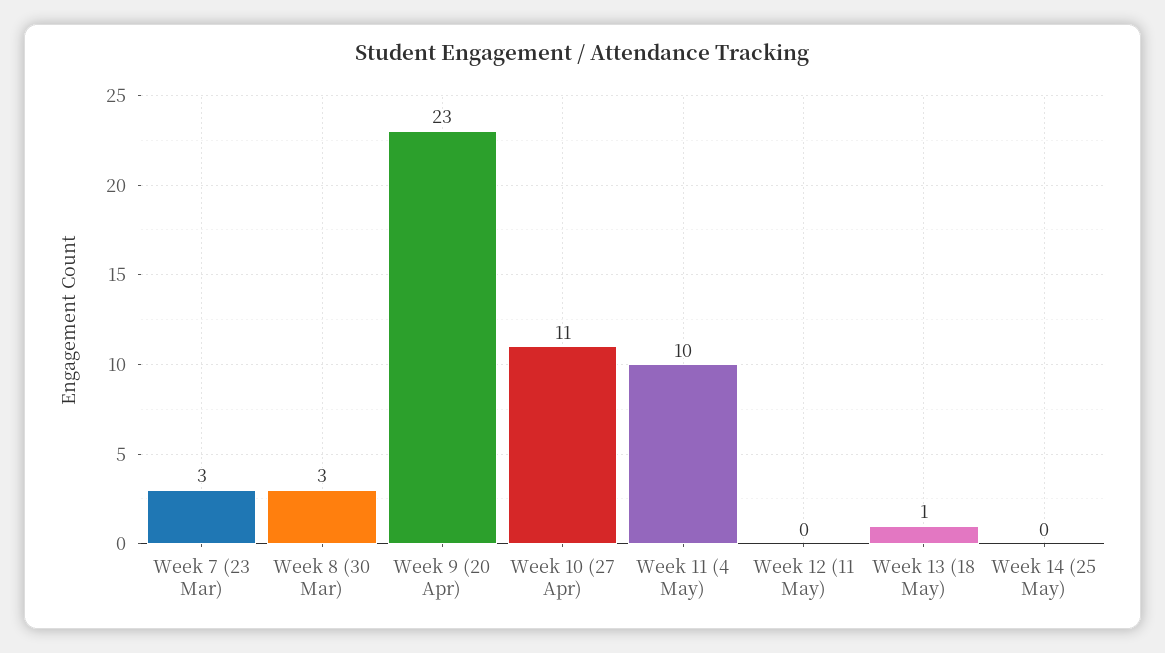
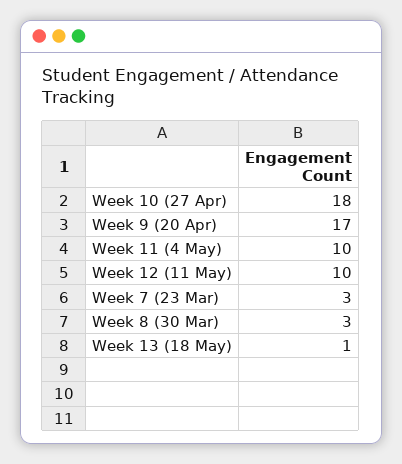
Week 9 (20 Apr): 23 -> 17
Week 10 (27 Apr): 11 -> 18
Week 12 (11 May): 0 -> 10
Week 14 (25 May): 0 -> none

